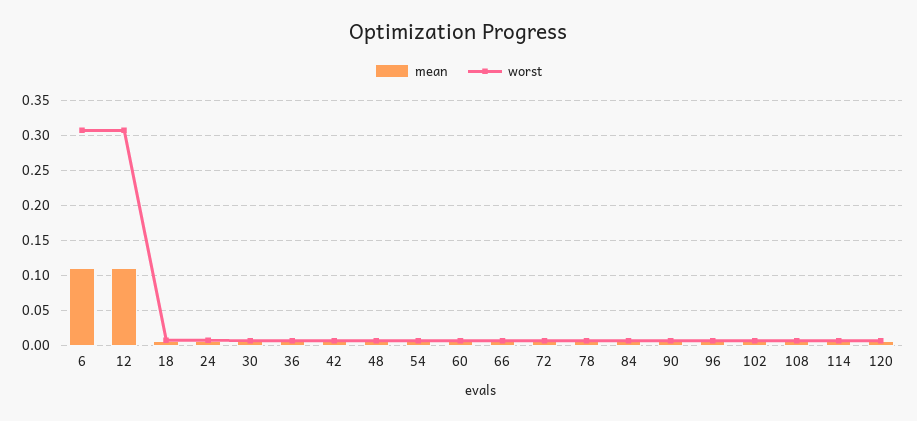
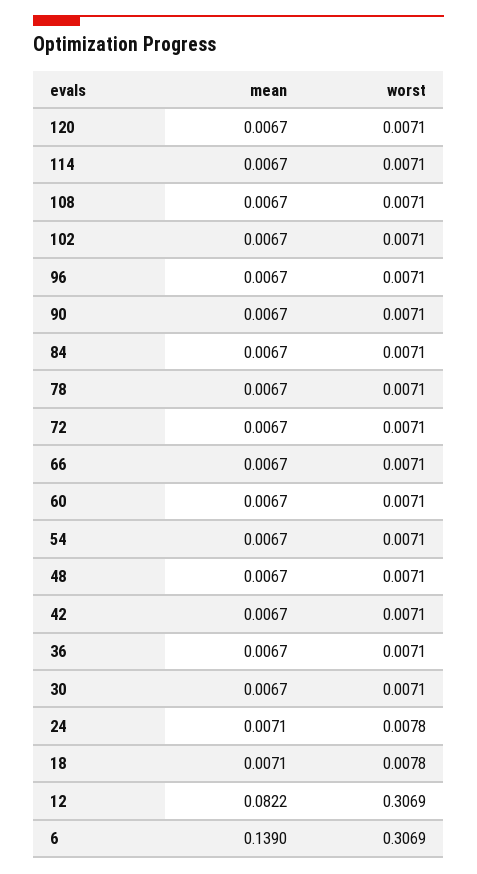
mean, 6: 0.11 -> 0.139
mean, 12: 0.11 -> 0.0822

